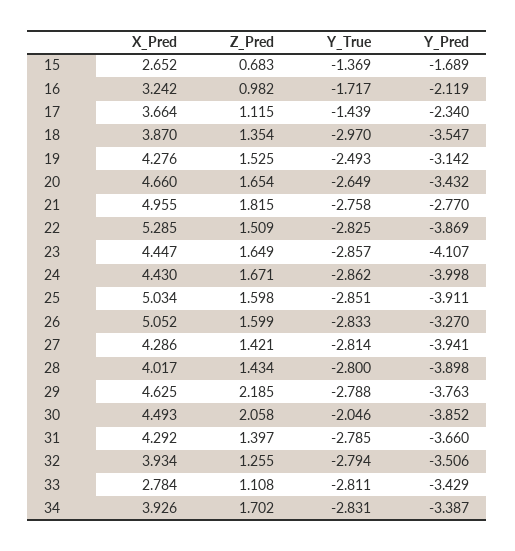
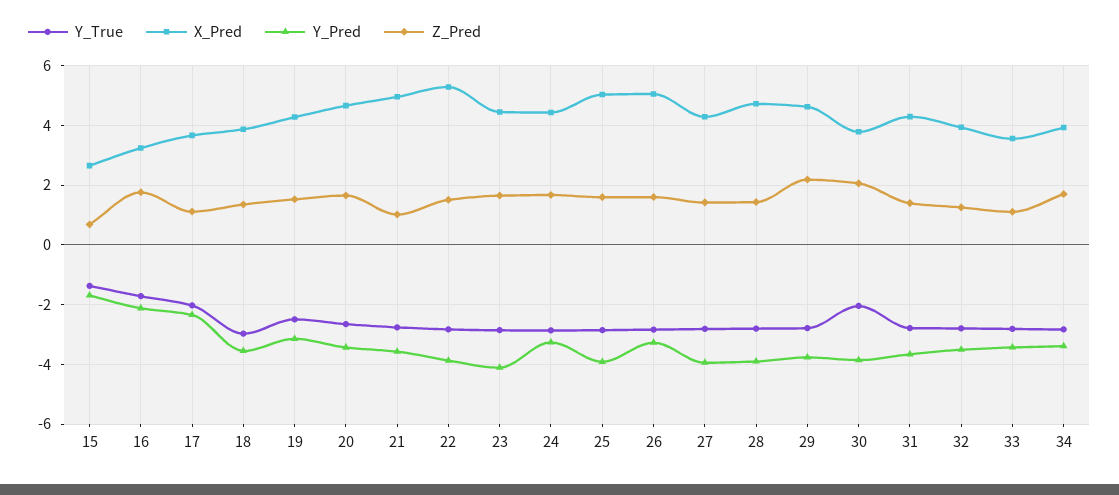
Z_Pred, 16: 0.982 -> 1.75
Y_True, 17: -1.439 -> -2
Z_Pred, 21: 1.815 -> 1
Y_Pred, 21: -2.77 -> -3.5
Y_Pred, 24: -3.998 -> -3.25
X_Pred, 28: 4.017 -> 4.75
X_Pred, 30: 4.493 -> 3.75
X_Pred, 33: 2.784 -> 3.5

